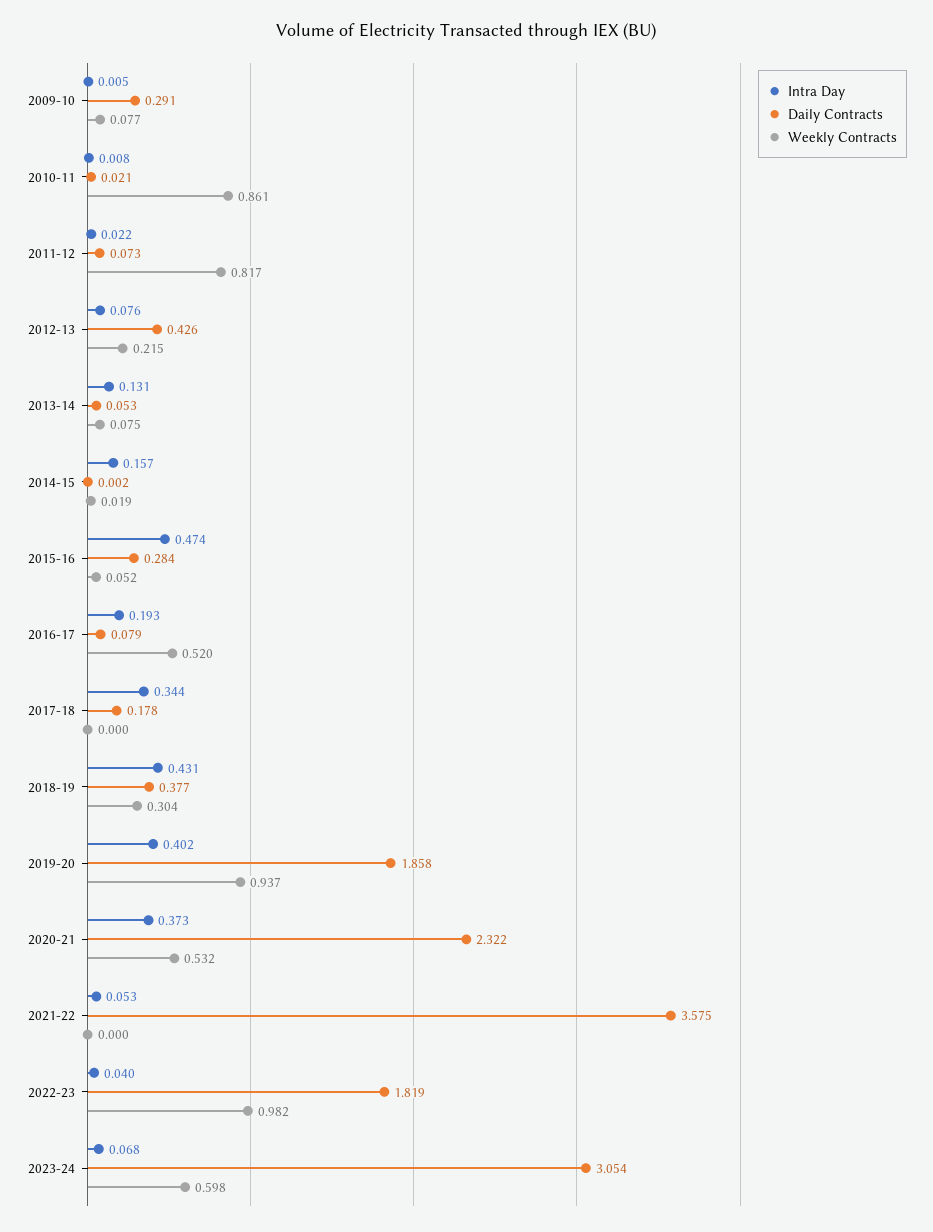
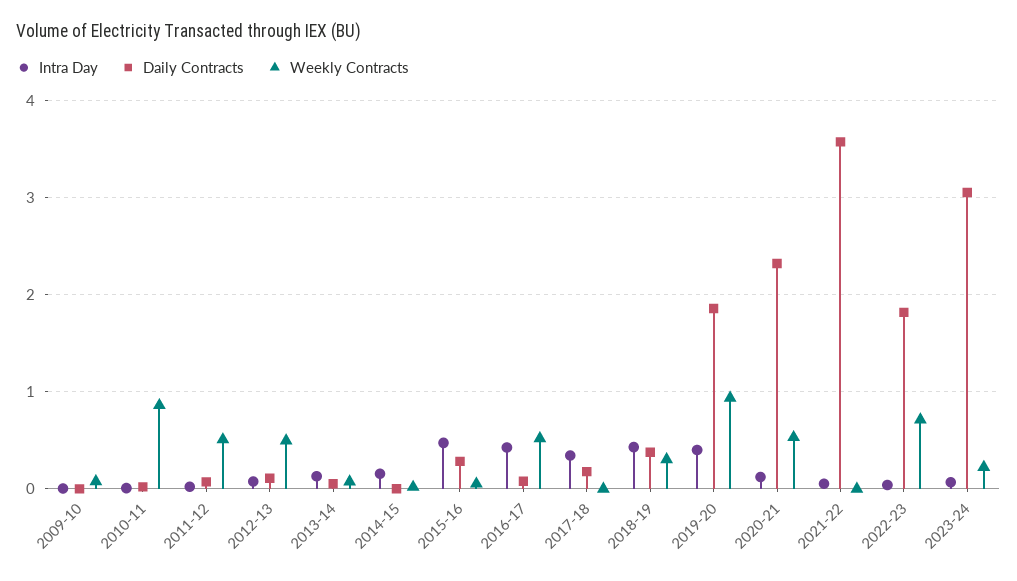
Daily Contracts, 2009-10: 0.291 -> 0
Weekly Contracts, 2011-12: 0.817 -> 0.5
Daily Contracts, 2012-13: 0.426 -> 0.1
Weekly Contracts, 2012-13: 0.215 -> 0.5
Intra Day, 2016-17: 0.193 -> 0.4
Intra Day, 2020-21: 0.373 -> 0.1
Weekly Contracts, 2022-23: 0.982 -> 0.7
Weekly Contracts, 2023-24: 0.598 -> 0.2

